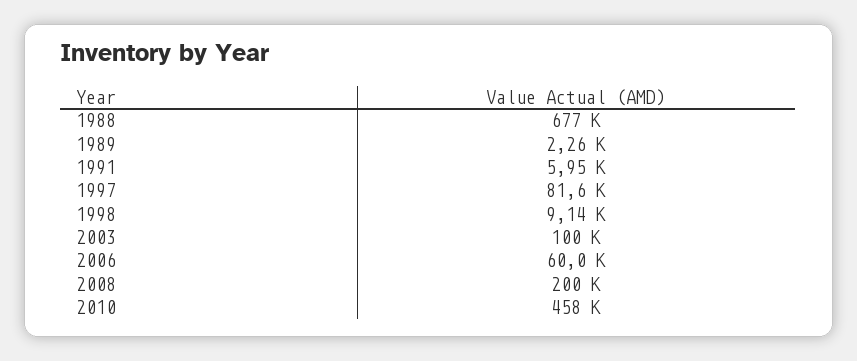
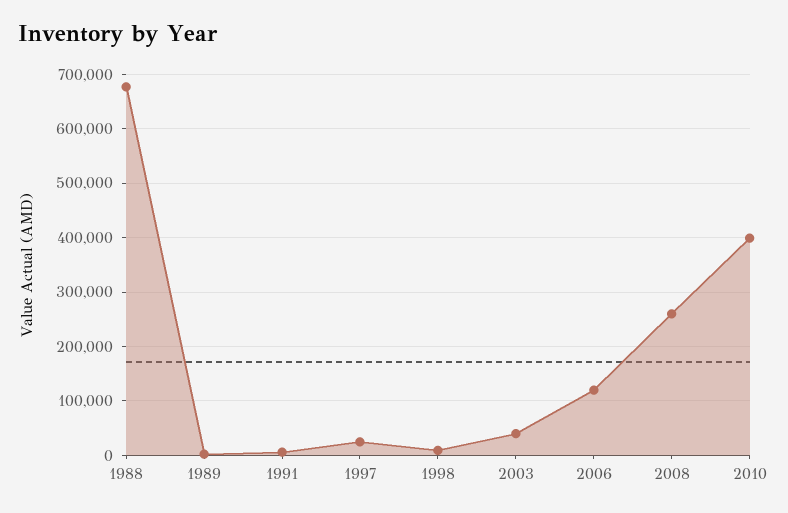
1997: 81600 -> 20000
2003: 100000 -> 40000
2006: 60000 -> 120000
2008: 200000 -> 260000
2010: 458000 -> 400000

